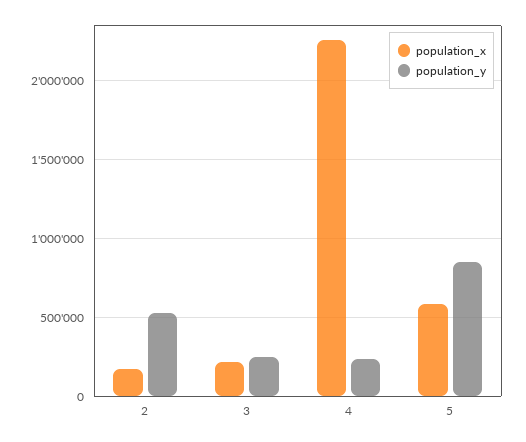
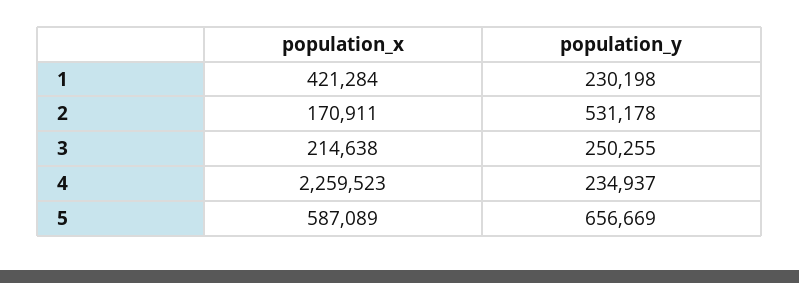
population_y, 5: 850000 -> 656669
population_x, 1: none -> 421284
population_y, 1: none -> 230198

